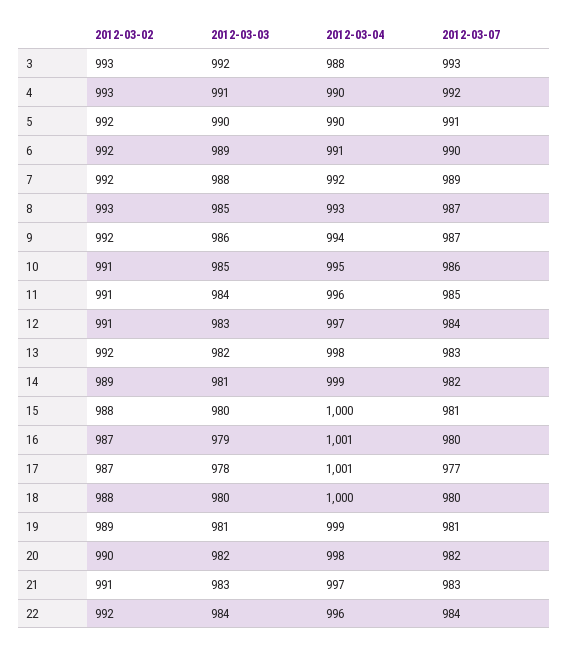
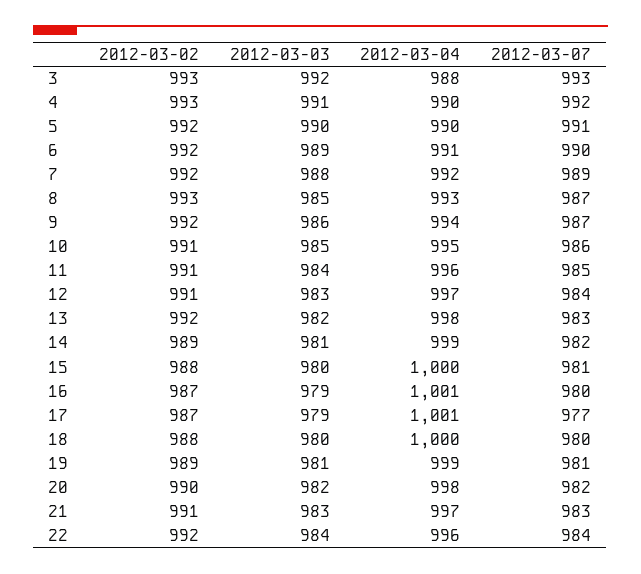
2012-03-03, 17: 978 -> 979

